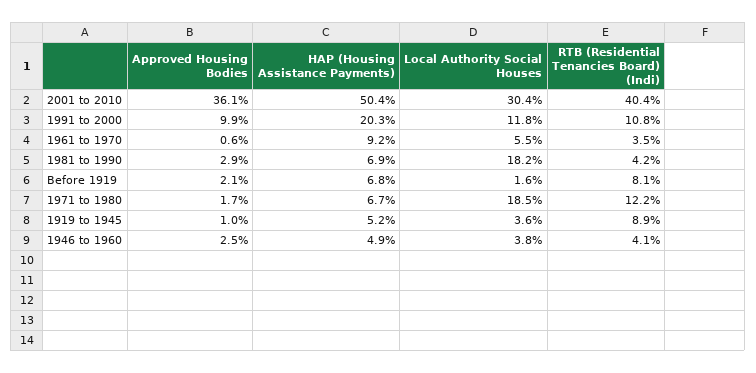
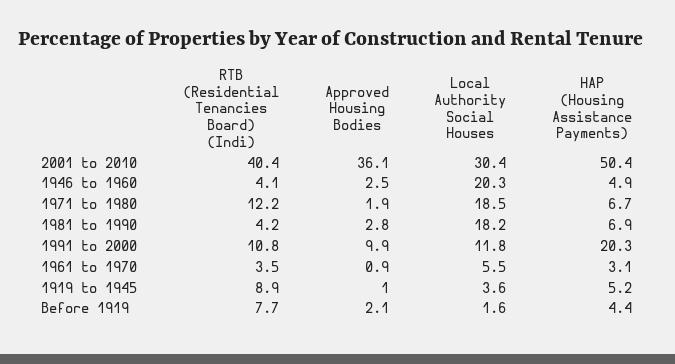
Approved Housing Bodies, 1961 to 1970: 0.6 -> 0.9
HAP (Housing Assistance Payments), 1961 to 1970: 9.2 -> 3.1
Approved Housing Bodies, 1981 to 1990: 2.9 -> 2.8
HAP (Housing Assistance Payments), Before 1919: 6.8 -> 4.4
RTB (Residential Tenancies Board) (Indi), Before 1919: 8.1 -> 7.7
Approved Housing Bodies, 1971 to 1980: 1.7 -> 1.9
Local Authority Social Houses, 1946 to 1960: 3.8 -> 20.3

